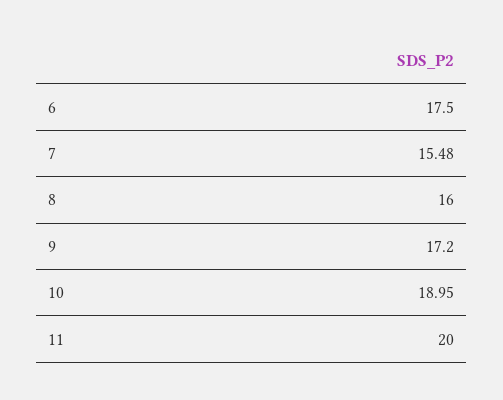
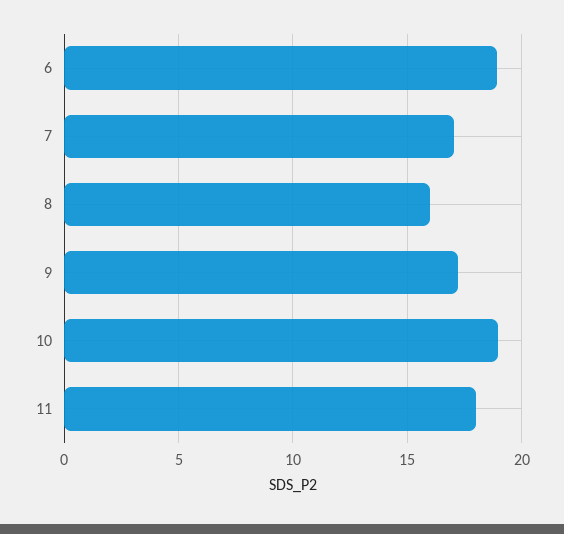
6: 17.5 -> 19
7: 15.48 -> 17
11: 20 -> 18

